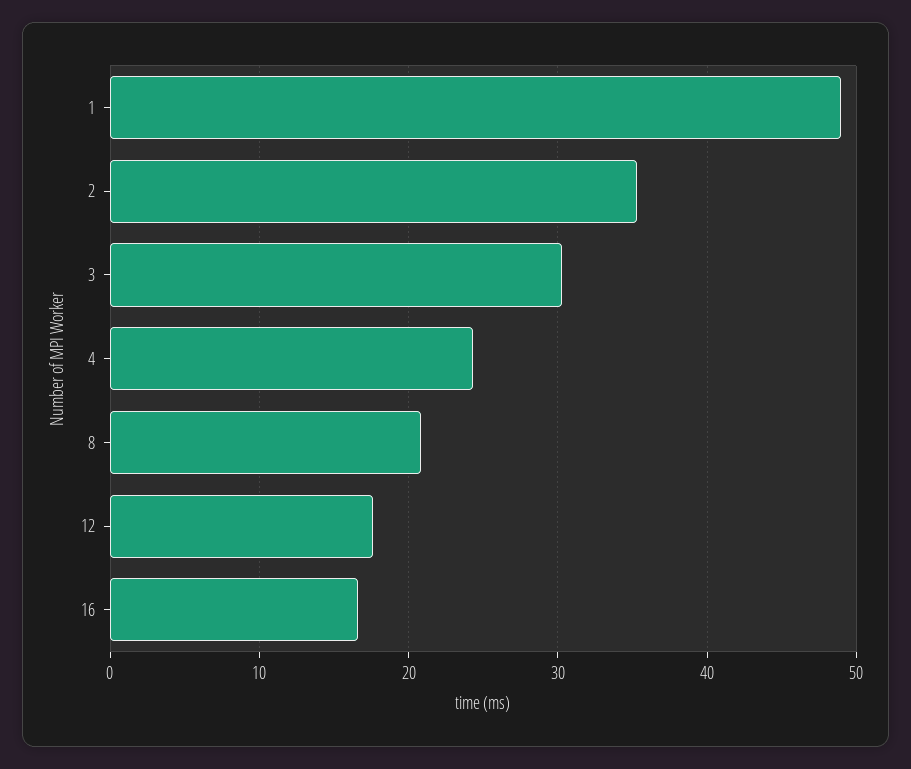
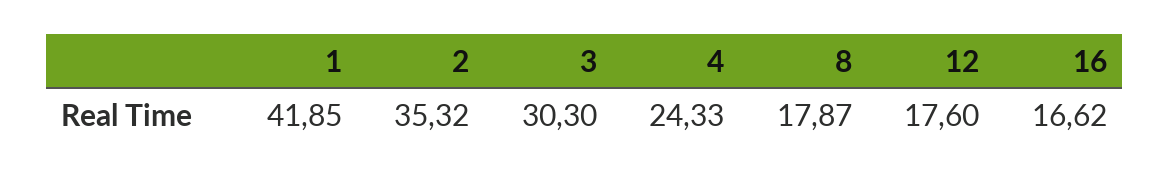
1: 49 -> 41.85
8: 21 -> 17.87

